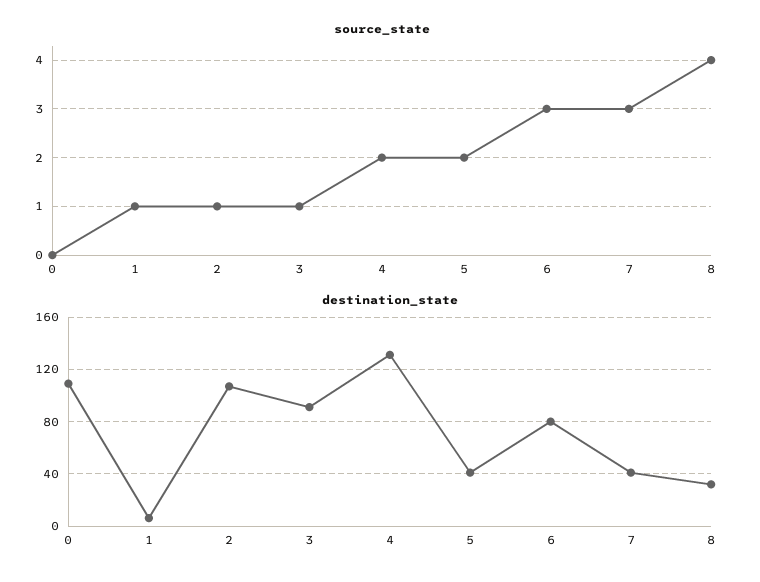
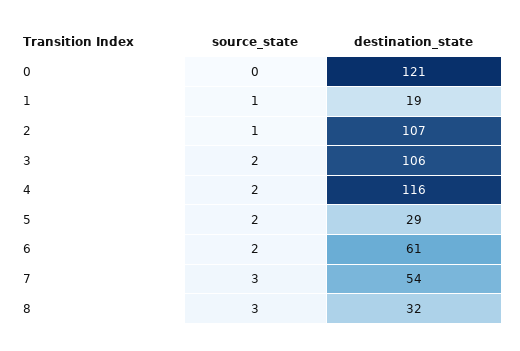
source_state, 3: 1 -> 2
source_state, 6: 3 -> 2
source_state, 8: 4 -> 3
destination_state, 0: 110 -> 121
destination_state, 1: 5 -> 19
destination_state, 3: 90 -> 106
destination_state, 4: 130 -> 116
destination_state, 5: 40 -> 29
destination_state, 6: 80 -> 61
destination_state, 7: 40 -> 54

